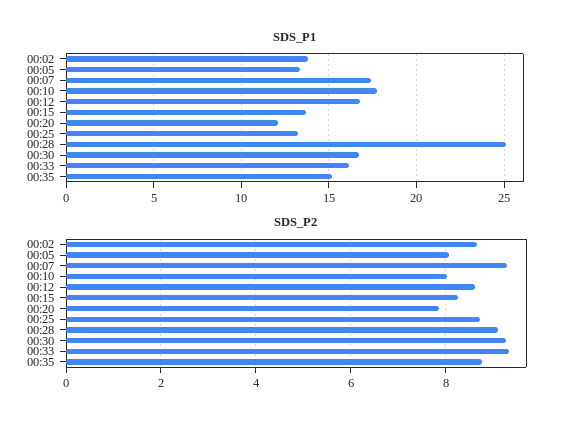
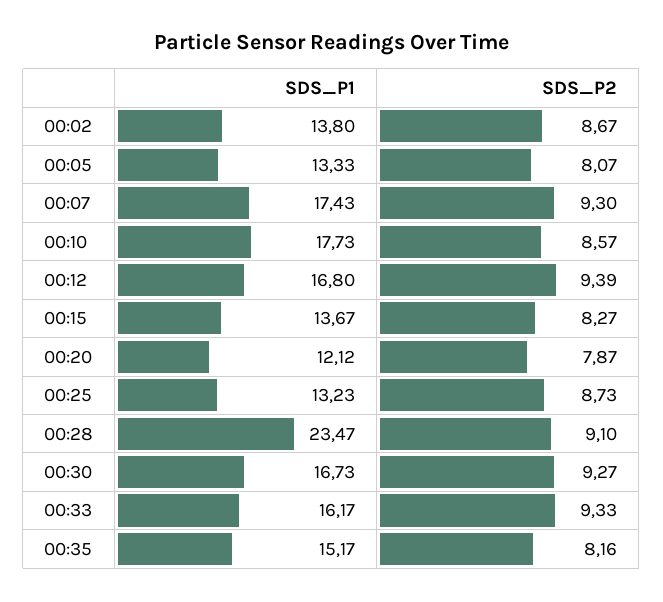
SDS_P1, 00:28: 25 -> 23.47
SDS_P2, 00:10: 8 -> 8.57
SDS_P2, 00:12: 8.6 -> 9.39
SDS_P2, 00:35: 8.8 -> 8.16

